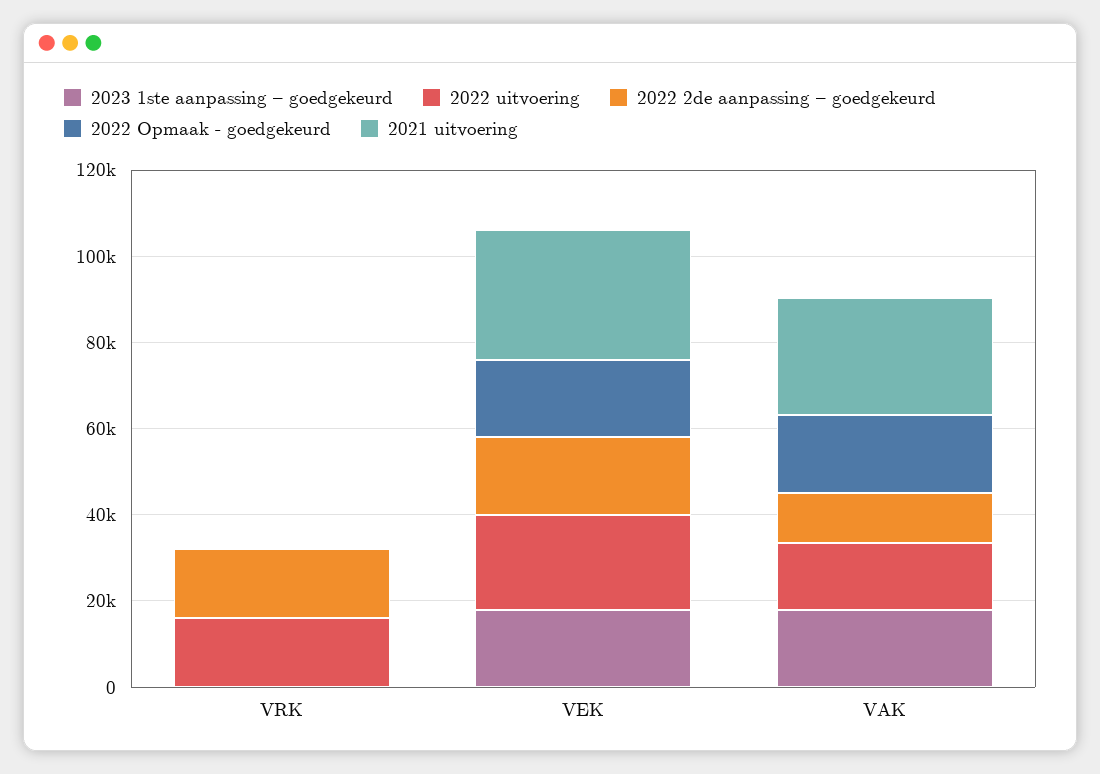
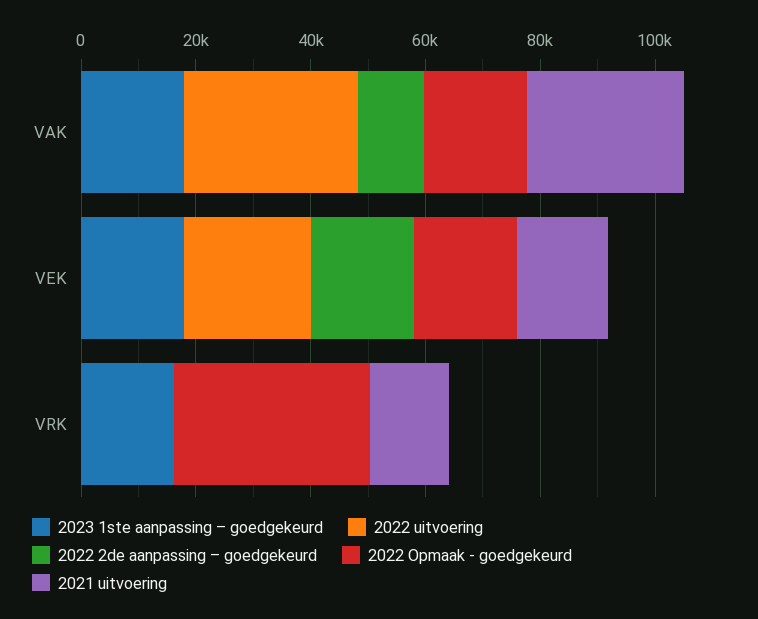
2023 1ste aanpassing – goedgekeurd, VRK: 0 -> 15000
2022 uitvoering, VRK: 15000 -> 0
2022 2de aanpassing – goedgekeurd, VRK: 15000 -> 0
2022 Opmaak - goedgekeurd, VRK: 0 -> 35000
2021 uitvoering, VRK: 0 -> 15000
2021 uitvoering, VEK: 30000 -> 15000
2022 uitvoering, VAK: 15000 -> 30000

